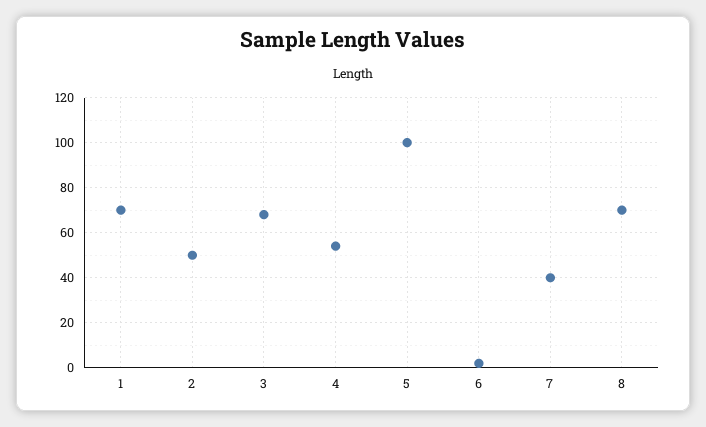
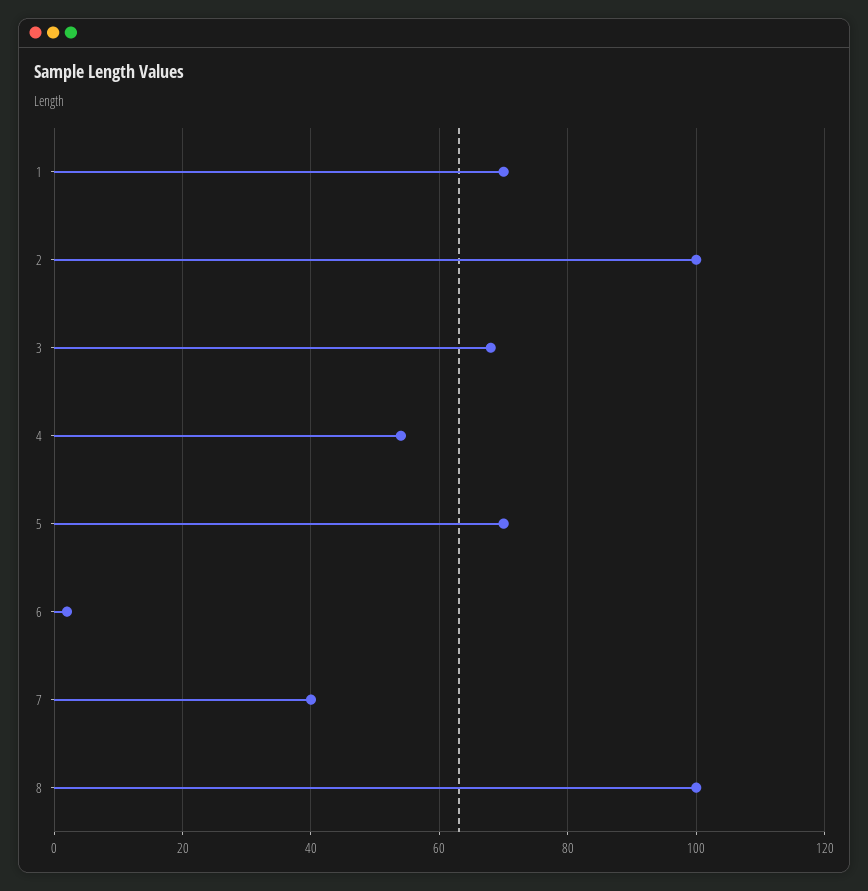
2: 50 -> 100
5: 100 -> 70
8: 70 -> 100

